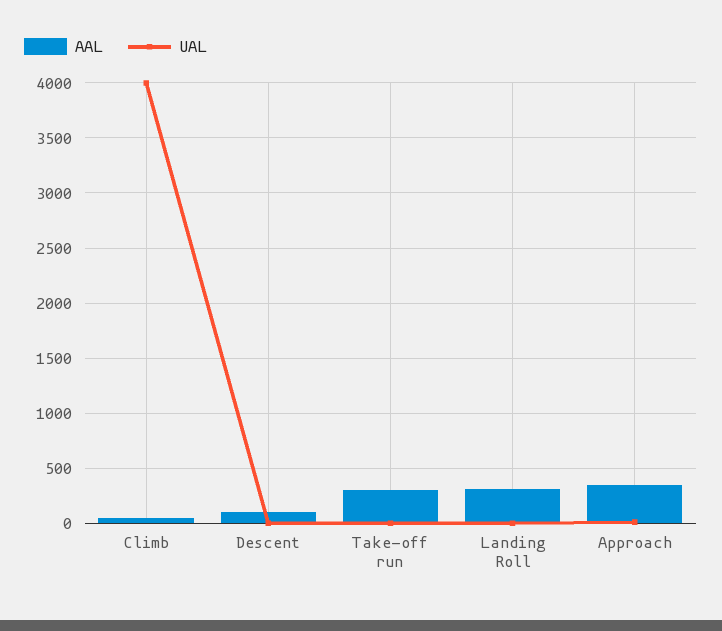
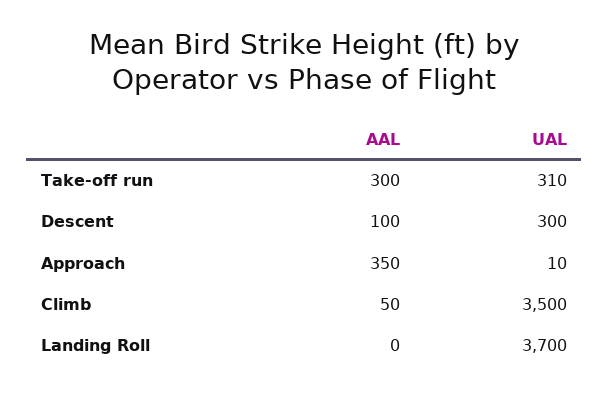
UAL, Climb: 4000 -> 3500
UAL, Descent: 0 -> 300
UAL, Take-off run: 0 -> 310
AAL, Landing Roll: 300 -> 0
UAL, Landing Roll: 0 -> 3700

